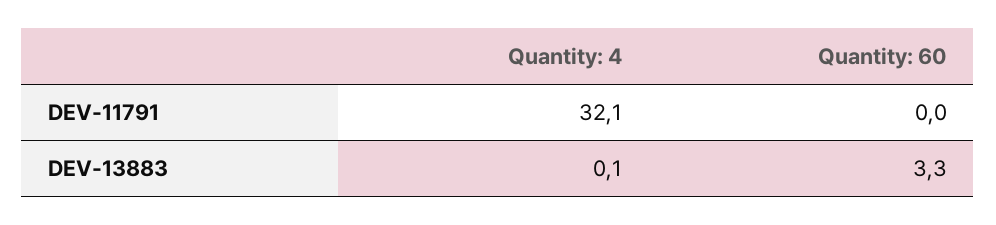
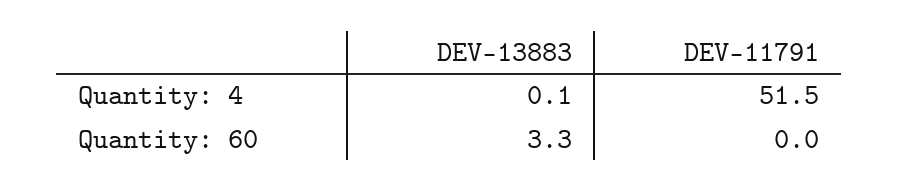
Quantity: 4, DEV-11791: 32.1 -> 51.5

